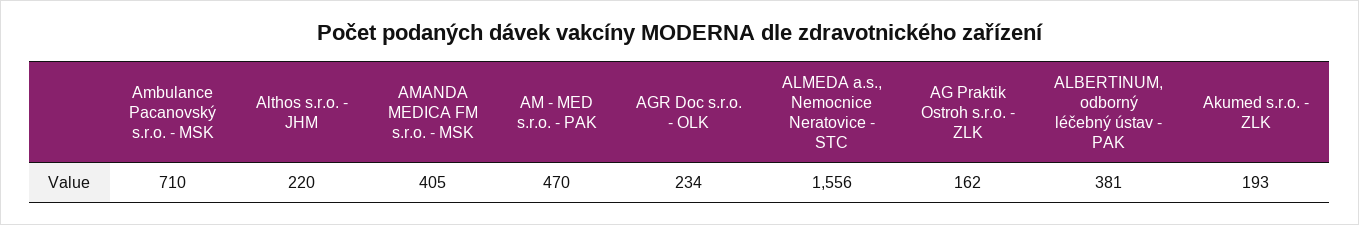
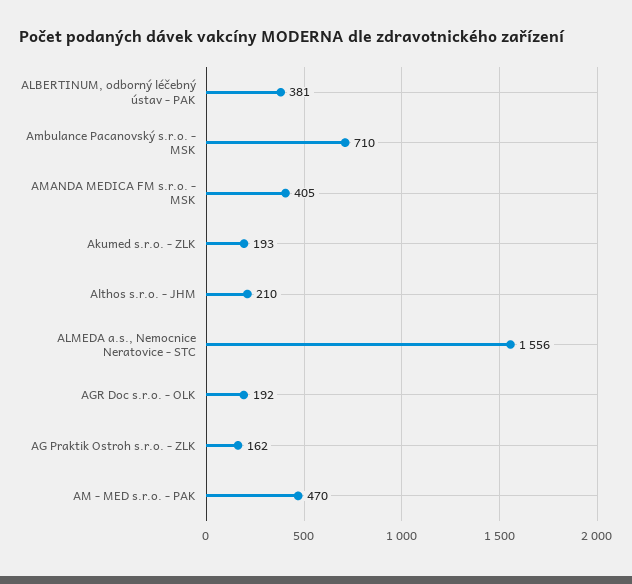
Althos s.r.o. - JHM: 220 -> 210
AGR Doc s.r.o. - OLK: 234 -> 192

